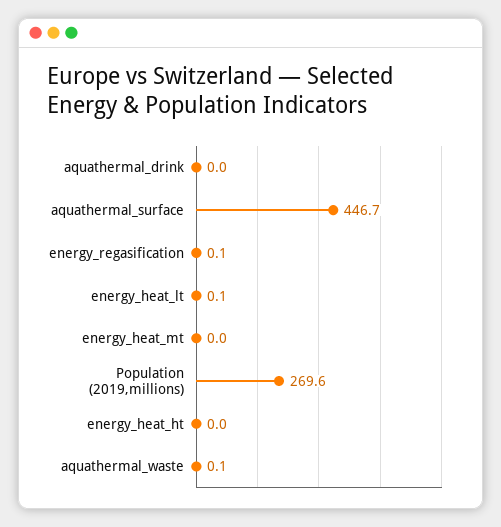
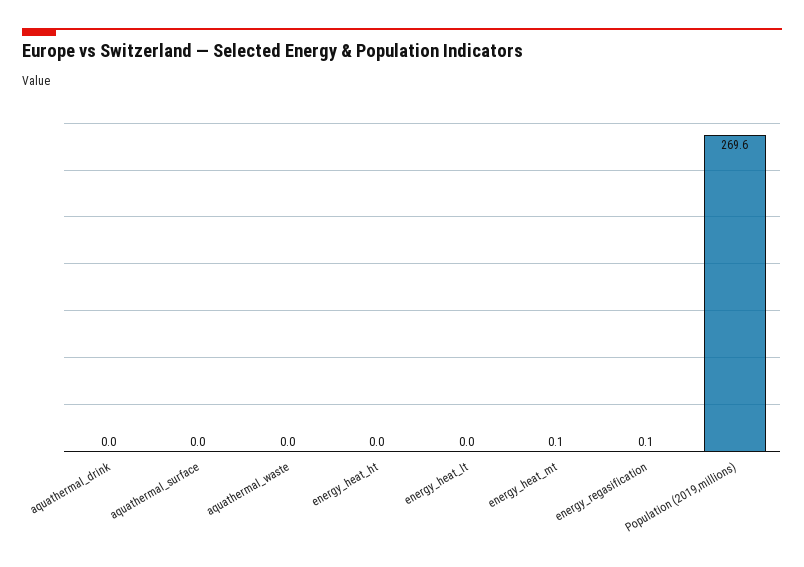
aquathermal_surface: 446.7 -> 0
energy_heat_lt: 0.1 -> 0
energy_heat_mt: 0 -> 0.1
aquathermal_waste: 0.1 -> 0

